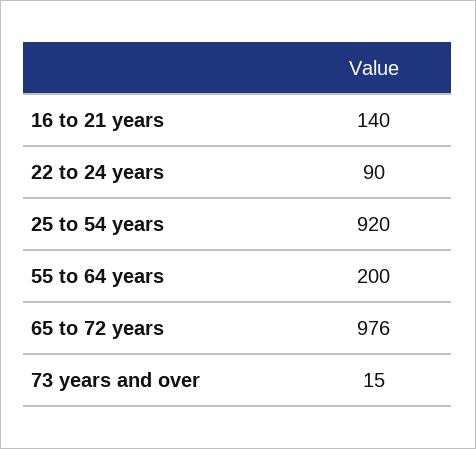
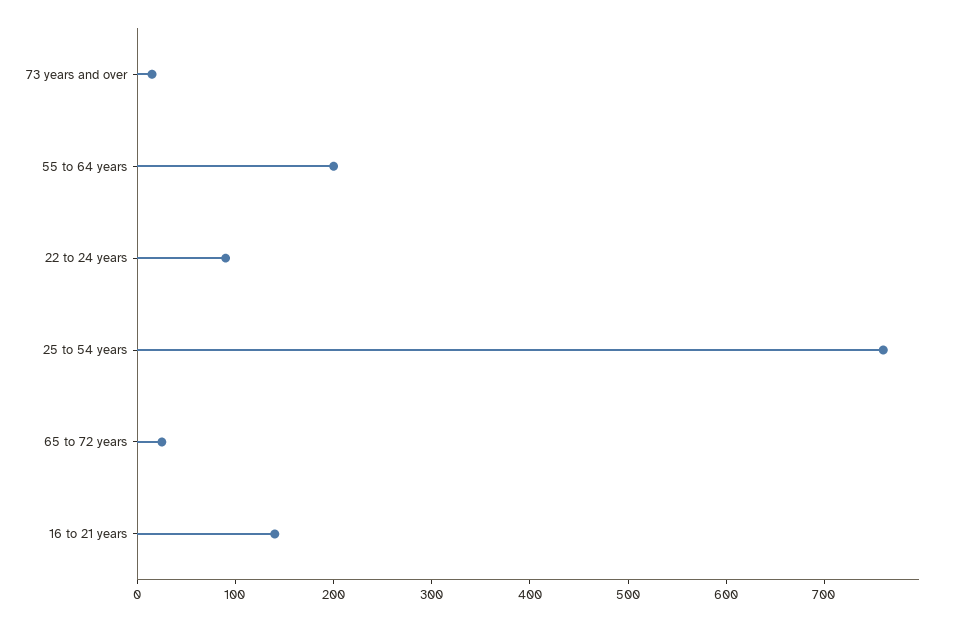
25 to 54 years: 920 -> 760
65 to 72 years: 976 -> 20

